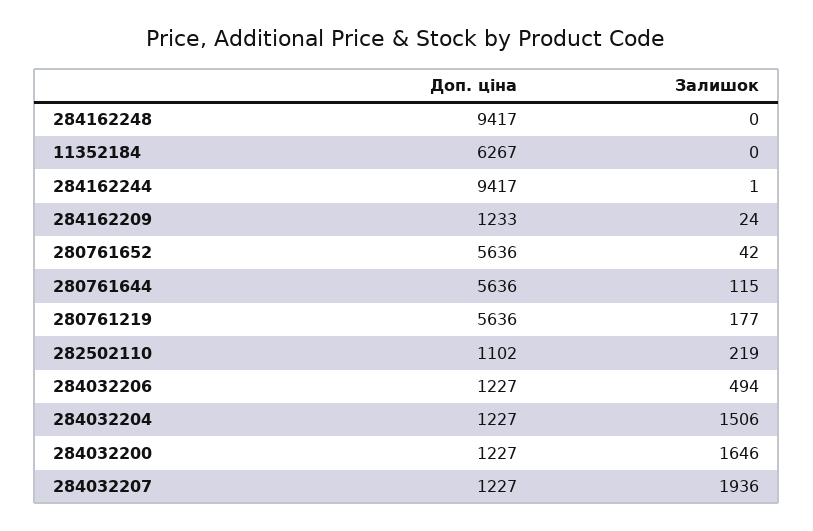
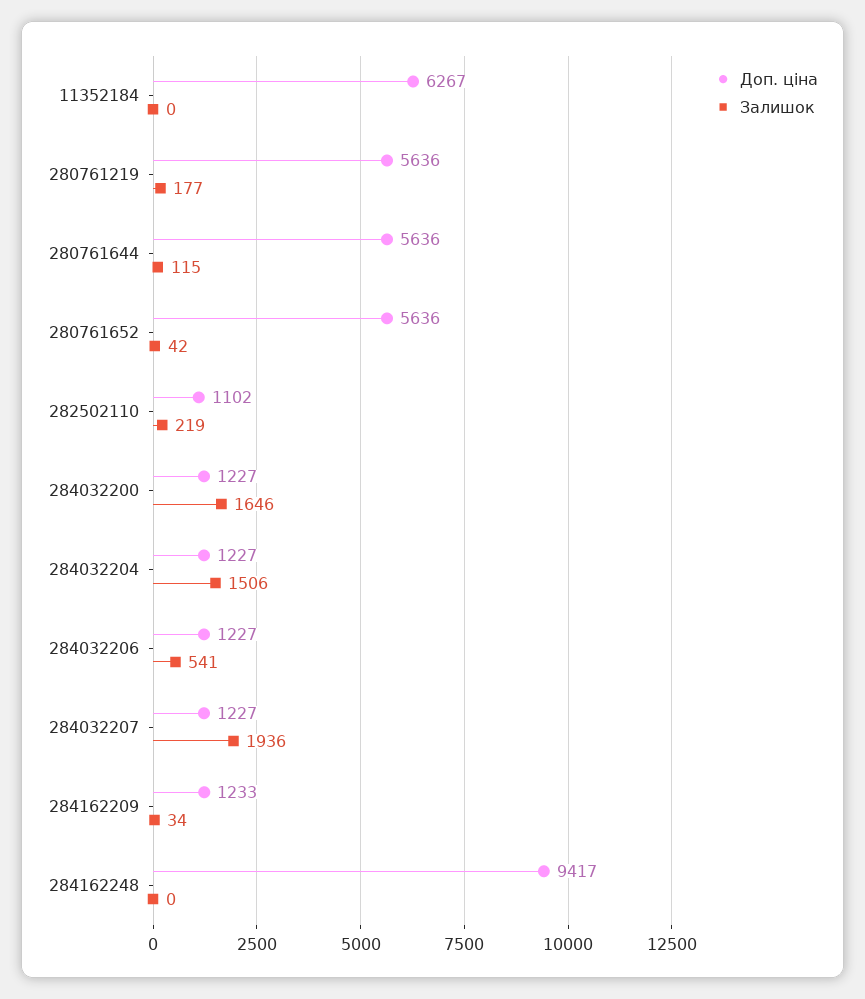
Доп. ціна, 284162244: 9417 -> none
Залишок, 284162244: 1 -> none
Залишок, 284162209: 24 -> 34
Залишок, 284032206: 494 -> 541

